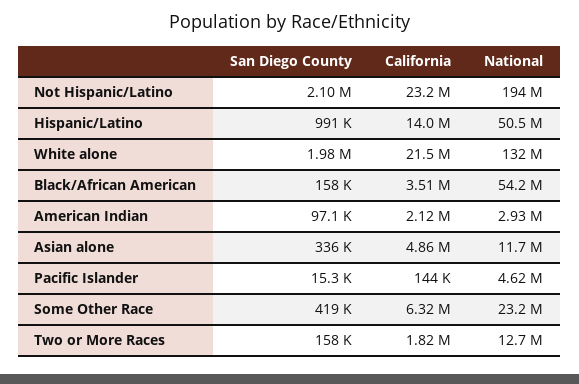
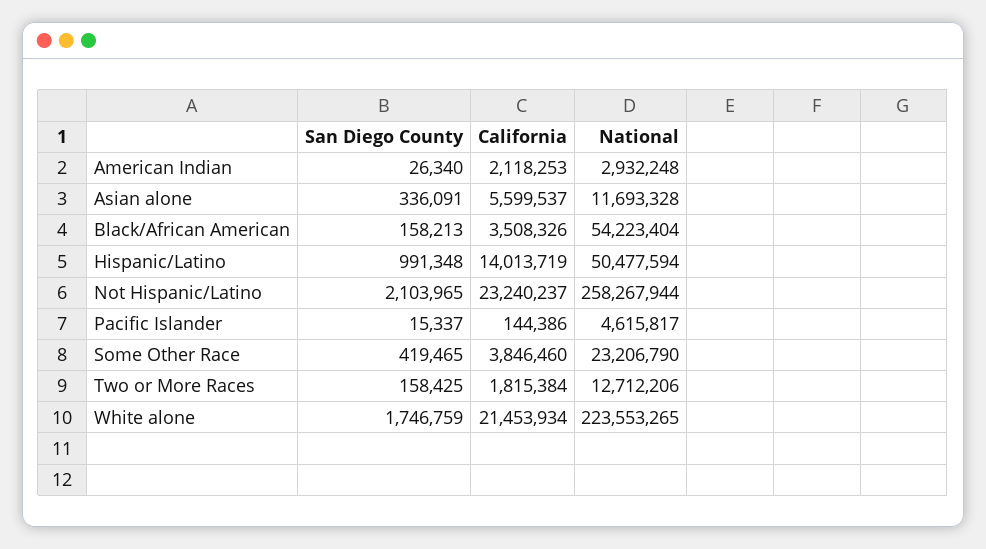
National, Not Hispanic/Latino: 194000000 -> 258267944
San Diego County, White alone: 1980000 -> 1746759
National, White alone: 132000000 -> 223553265
San Diego County, American Indian: 97100 -> 26340
California, Asian alone: 4860000 -> 5599537
California, Some Other Race: 6320000 -> 3846460

